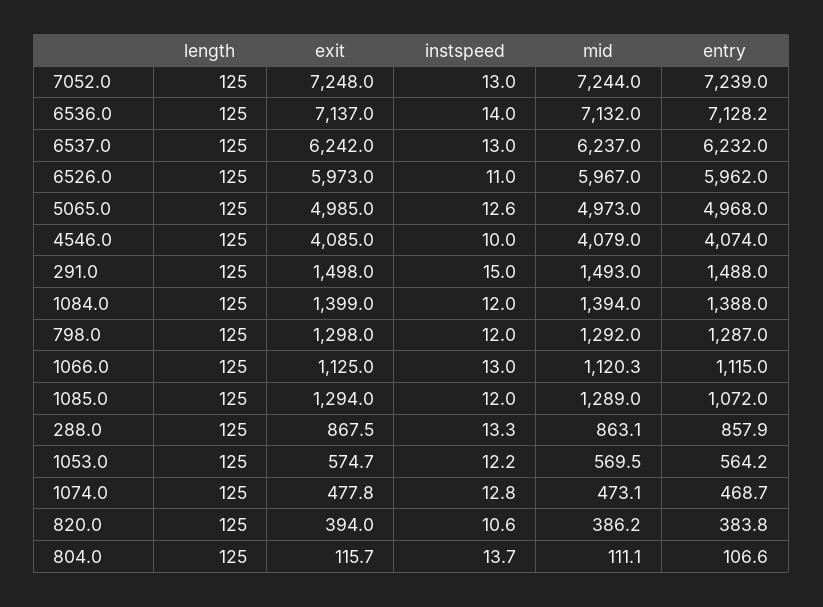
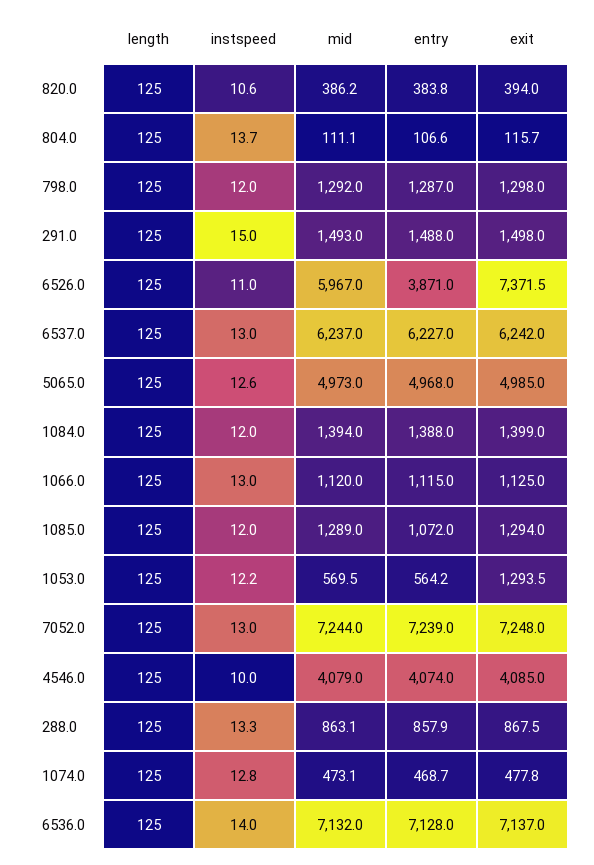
entry, 6536.0: 7128.2 -> 7128
entry, 6537.0: 6232 -> 6227
exit, 6526.0: 5973 -> 7371.5
entry, 6526.0: 5962 -> 3871
mid, 1066.0: 1120.3 -> 1120
exit, 1053.0: 574.7 -> 1293.5

